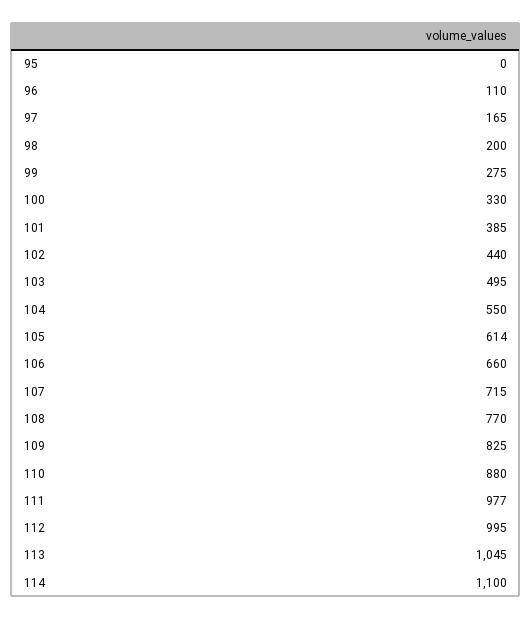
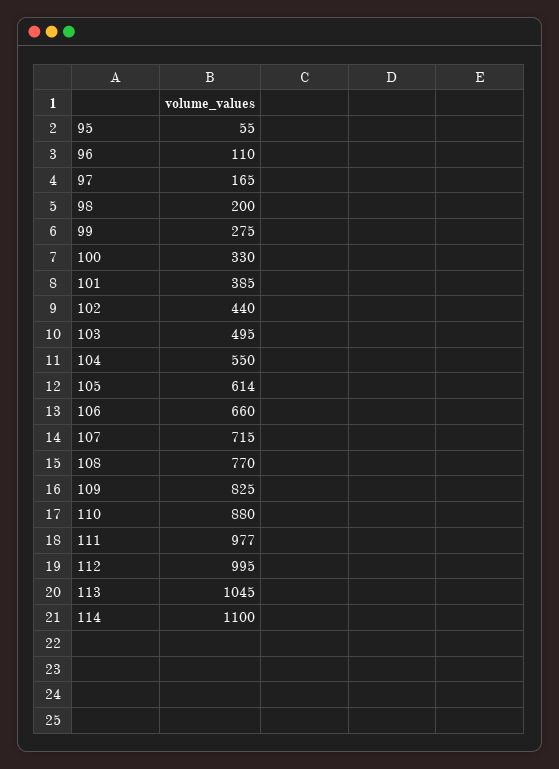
95: 0 -> 55

